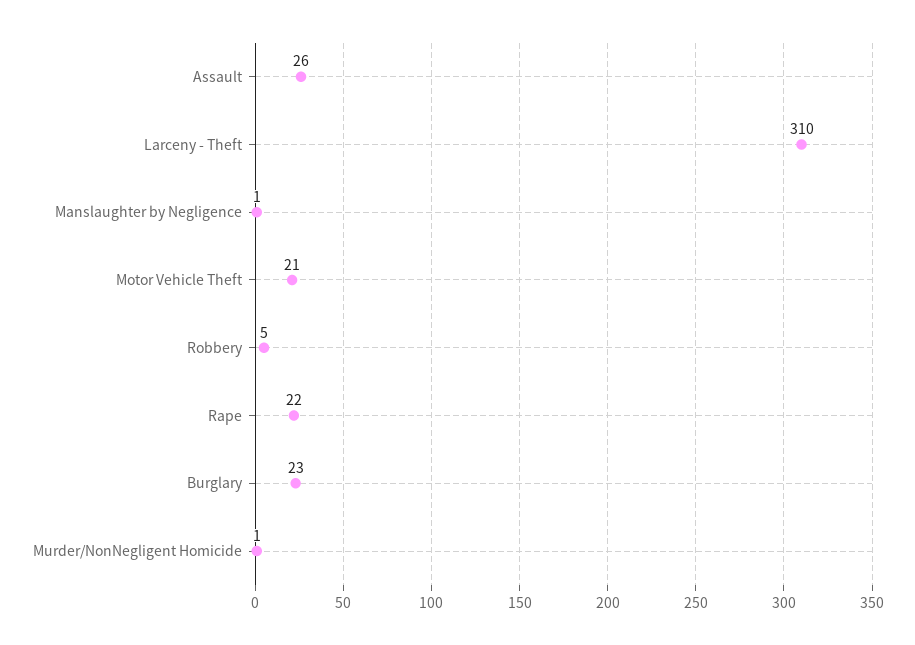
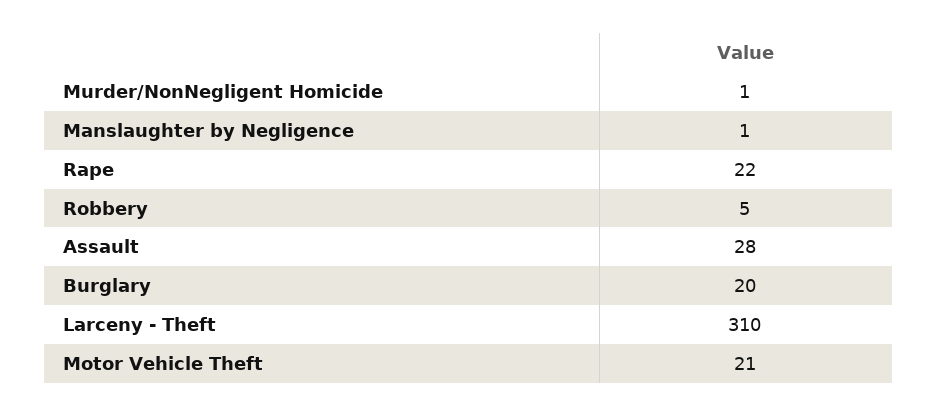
Assault: 26 -> 28
Burglary: 23 -> 20

